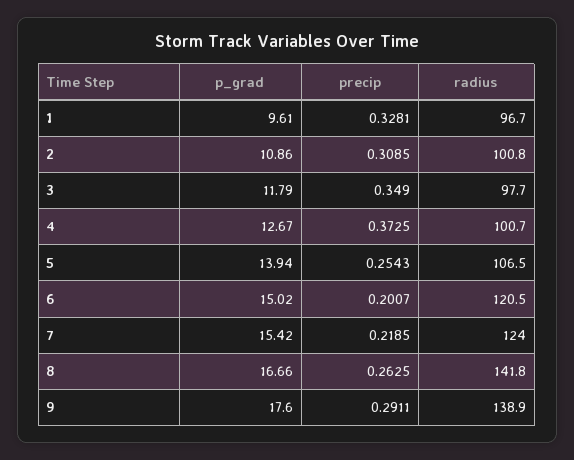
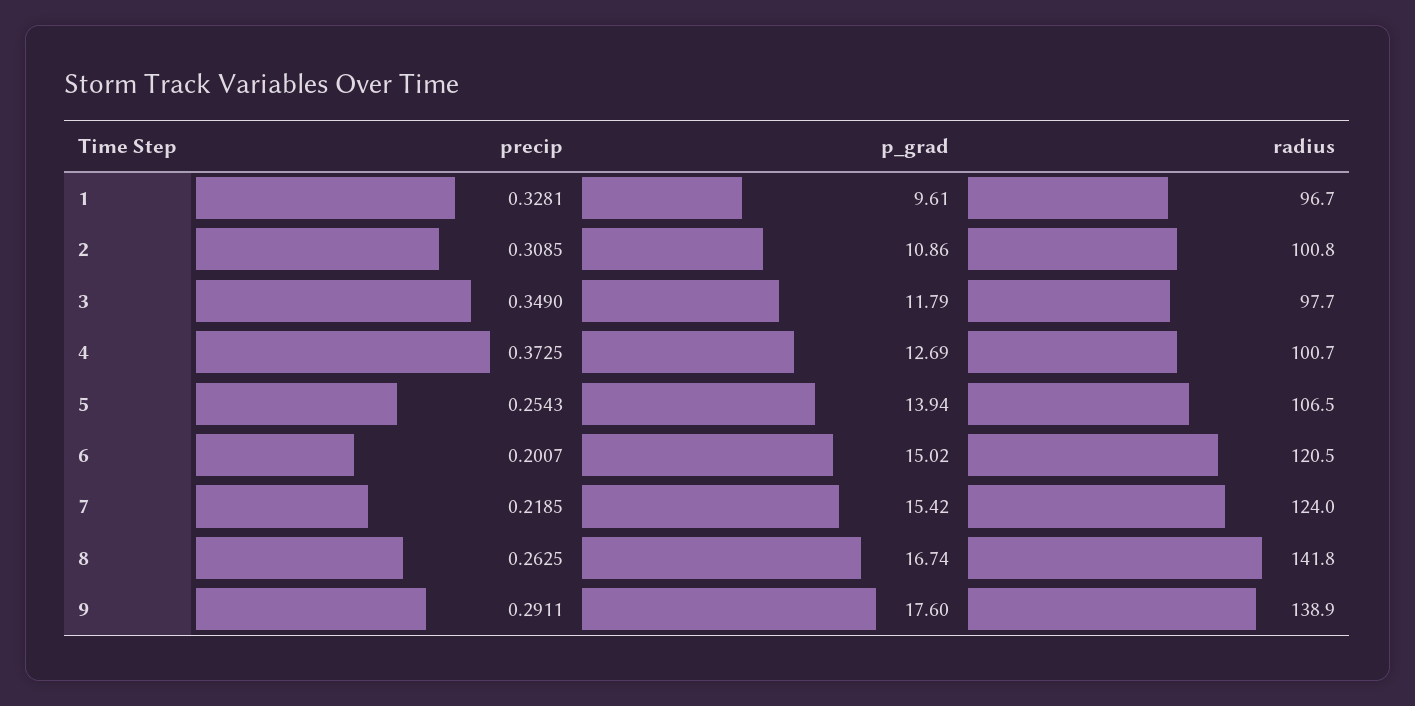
p_grad, 4: 12.67 -> 12.69
p_grad, 8: 16.66 -> 16.74

